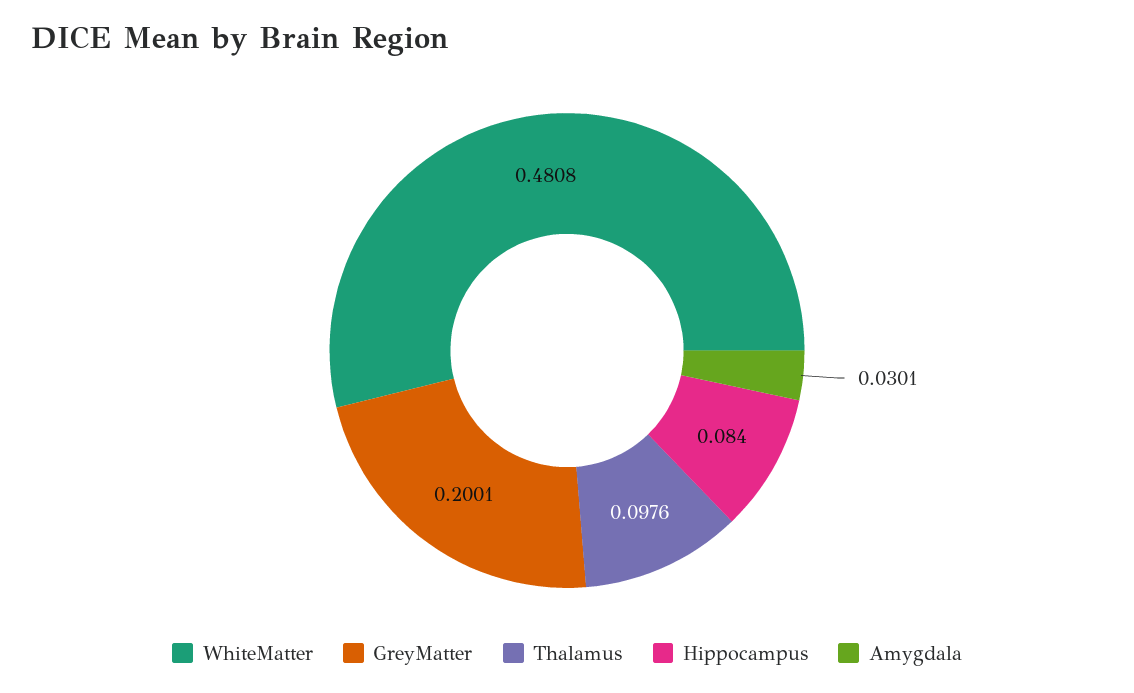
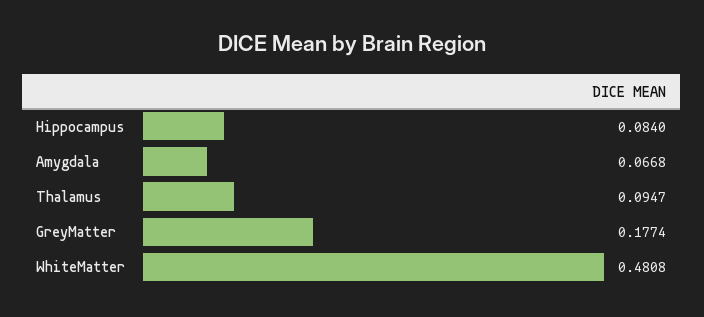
GreyMatter: 0.2001 -> 0.1774
Thalamus: 0.0976 -> 0.0947
Amygdala: 0.0301 -> 0.0668

